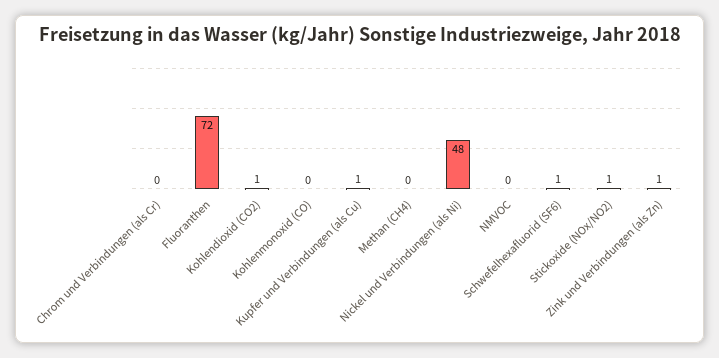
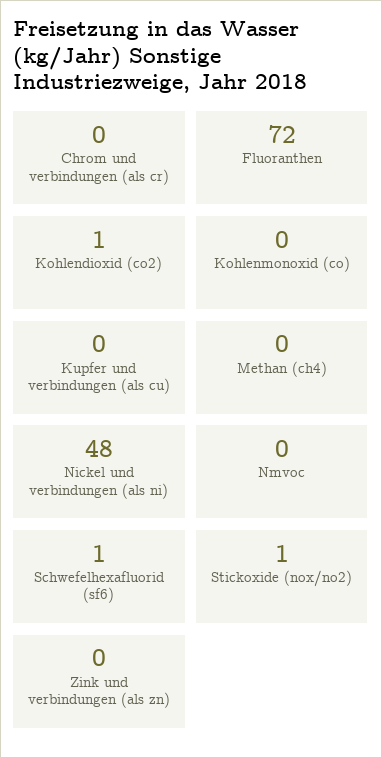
Kupfer und Verbindungen (als Cu): 1 -> 0
Zink und Verbindungen (als Zn): 1 -> 0

